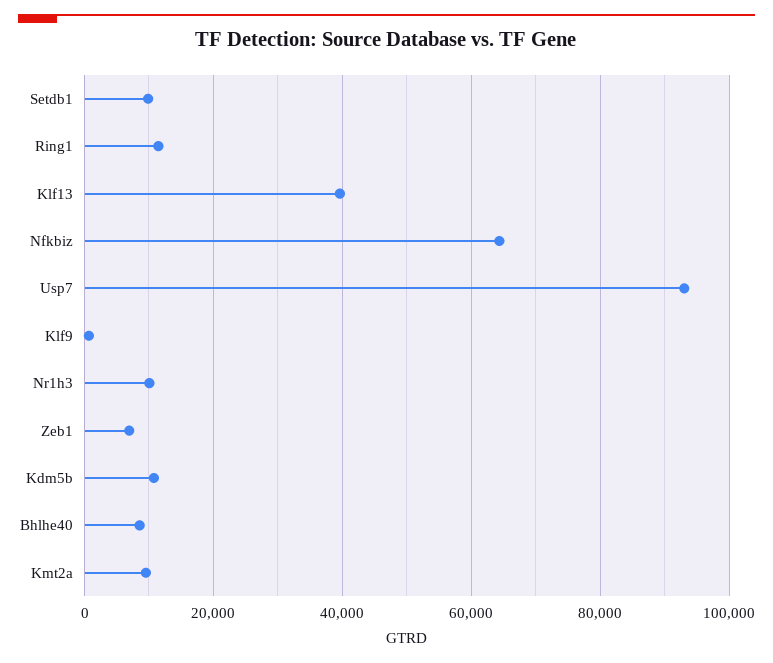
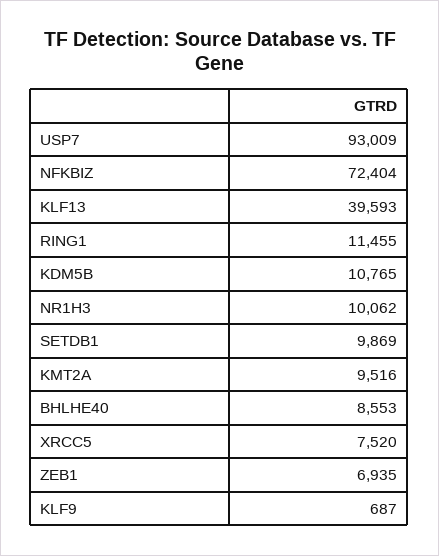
Nfkbiz: 64000 -> 72404
XRCC5: none -> 7520

